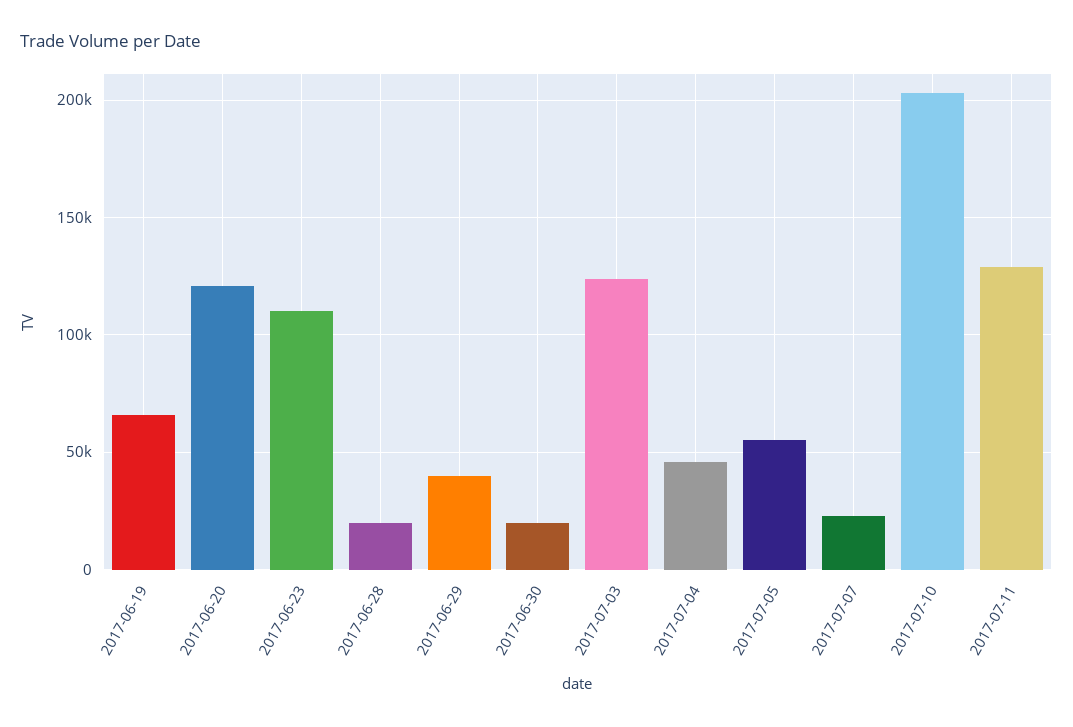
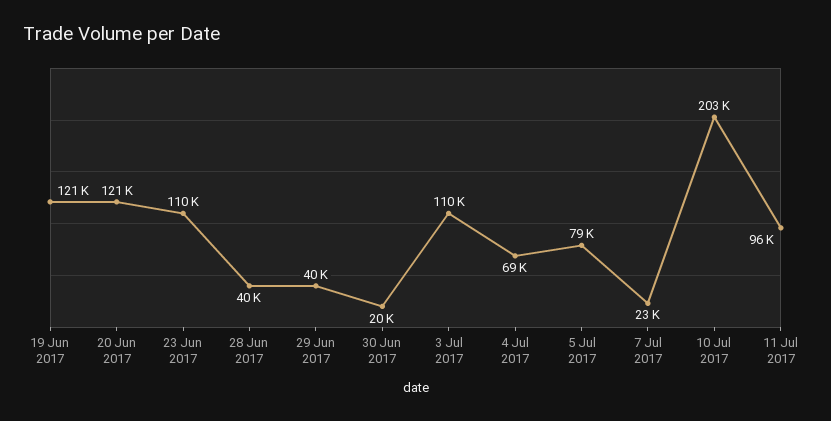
2017-06-19: 65000 -> 121000
2017-06-28: 20000 -> 40000
2017-07-03: 125000 -> 110000
2017-07-04: 45000 -> 69000
2017-07-05: 55000 -> 79000
2017-07-11: 130000 -> 96000

